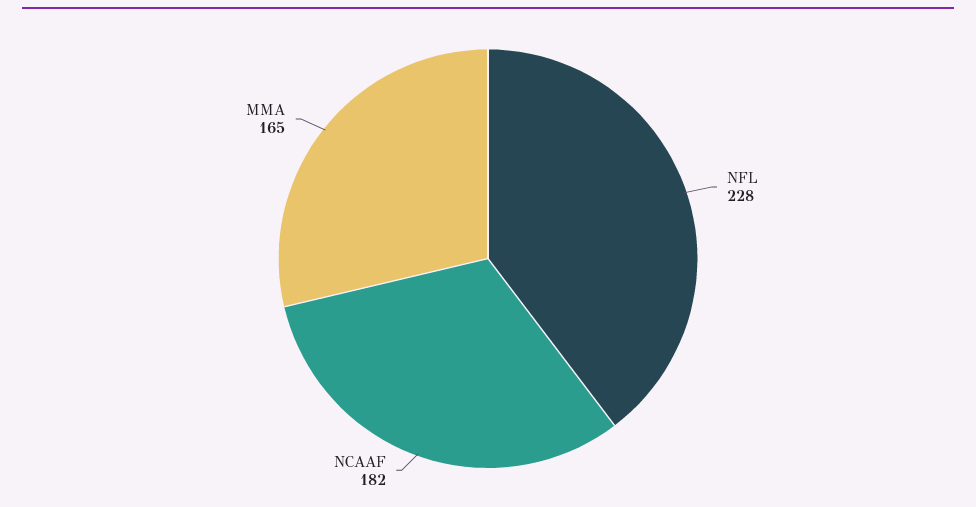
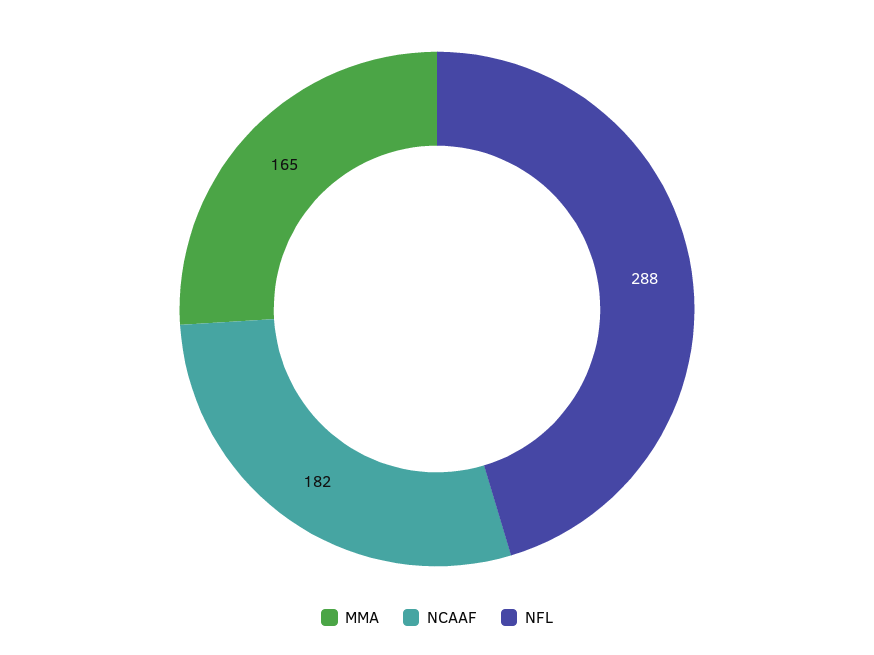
NFL: 228 -> 288

